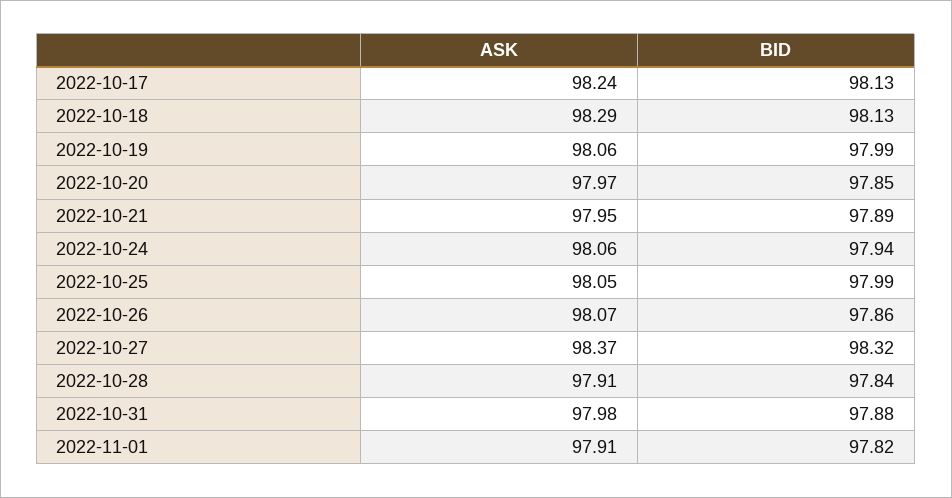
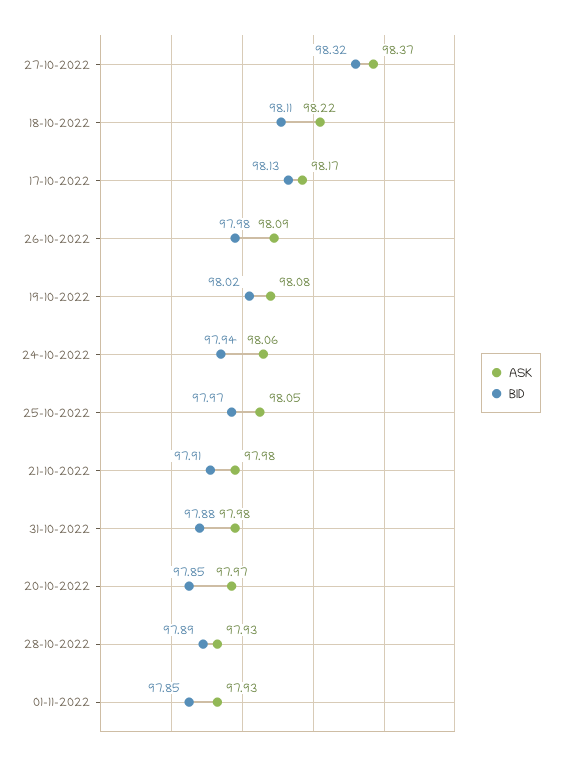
ASK, 2022-10-17: 98.24 -> 98.17
ASK, 2022-10-18: 98.29 -> 98.22
BID, 2022-10-18: 98.13 -> 98.11
ASK, 2022-10-19: 98.06 -> 98.08
BID, 2022-10-19: 97.99 -> 98.02
ASK, 2022-10-21: 97.95 -> 97.98
BID, 2022-10-21: 97.89 -> 97.91
BID, 2022-10-25: 97.99 -> 97.97
ASK, 2022-10-26: 98.07 -> 98.09
BID, 2022-10-26: 97.86 -> 97.98
ASK, 2022-10-28: 97.91 -> 97.93
BID, 2022-10-28: 97.84 -> 97.89
ASK, 2022-11-01: 97.91 -> 97.93
BID, 2022-11-01: 97.82 -> 97.85

